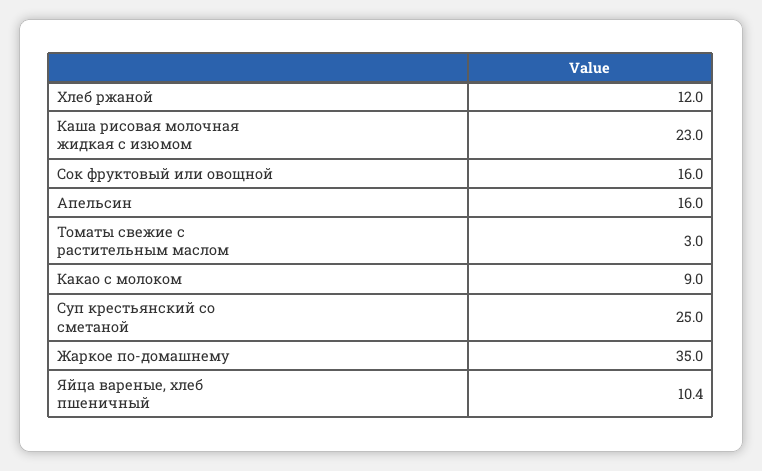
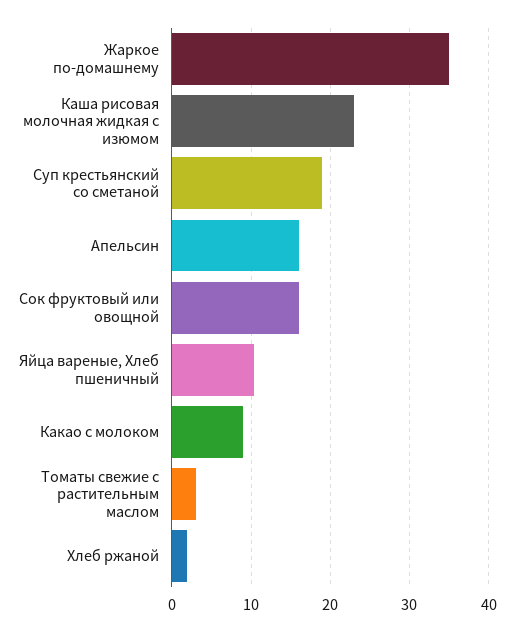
Хлеб ржаной: 12 -> 2
Суп крестьянский со сметаной: 25 -> 19

